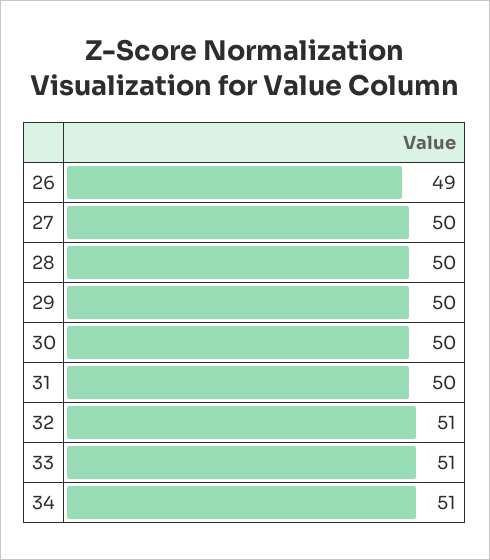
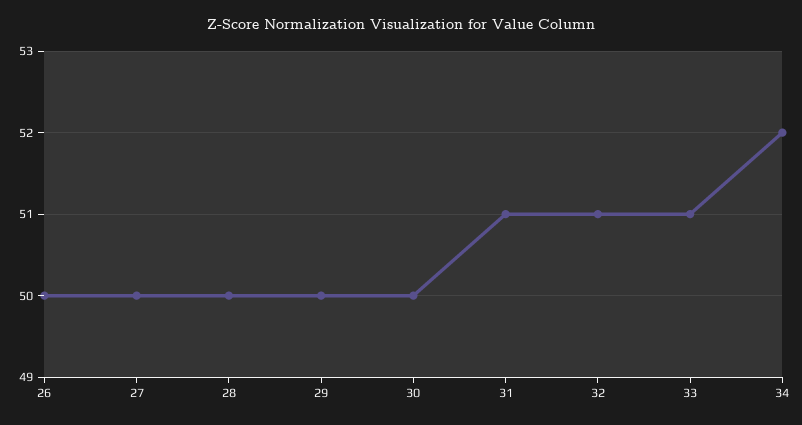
26: 49 -> 50
31: 50 -> 51
34: 51 -> 52

